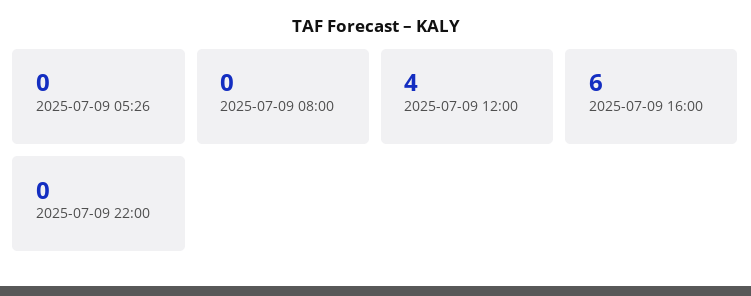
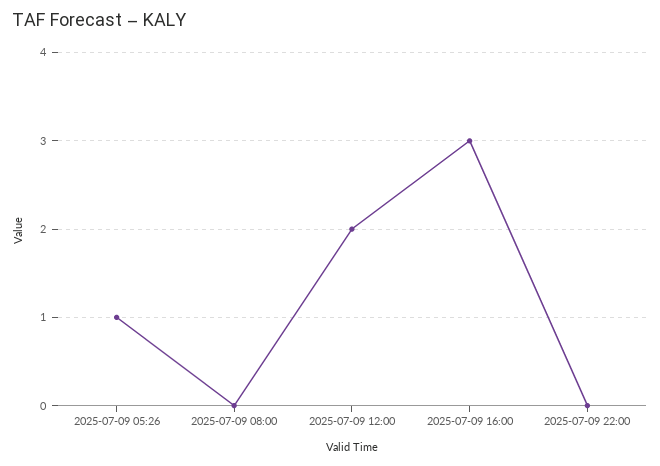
2025-07-09 05:26: 0 -> 1
2025-07-09 12:00: 4 -> 2
2025-07-09 16:00: 6 -> 3

